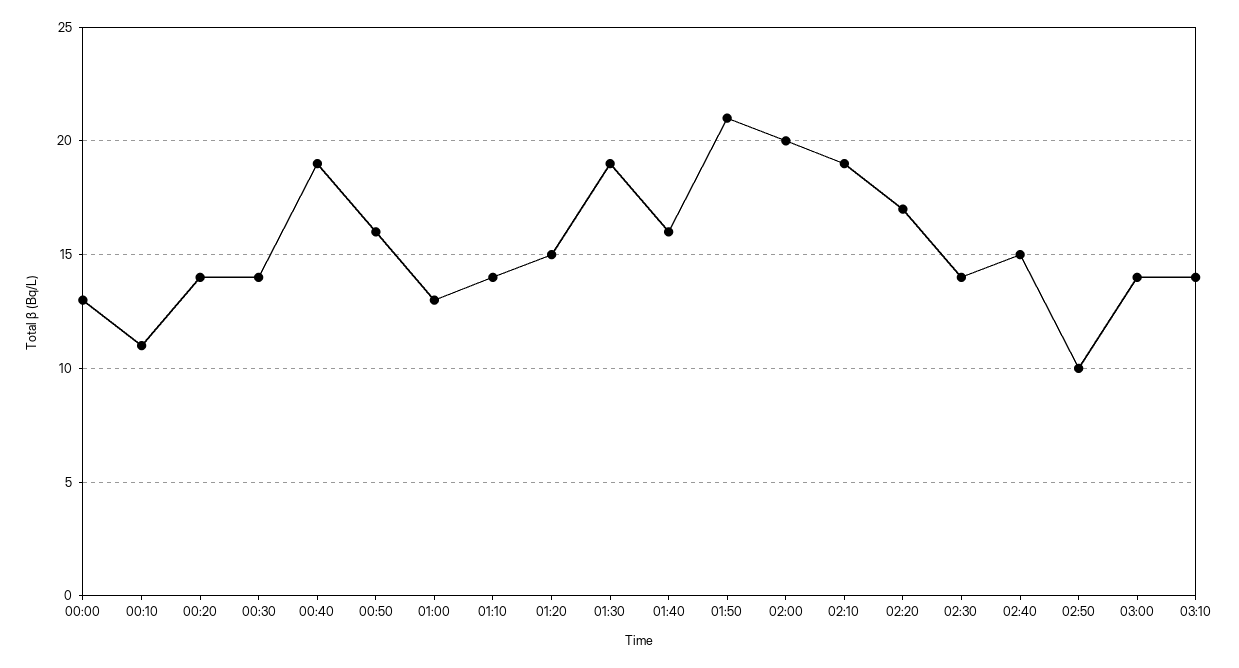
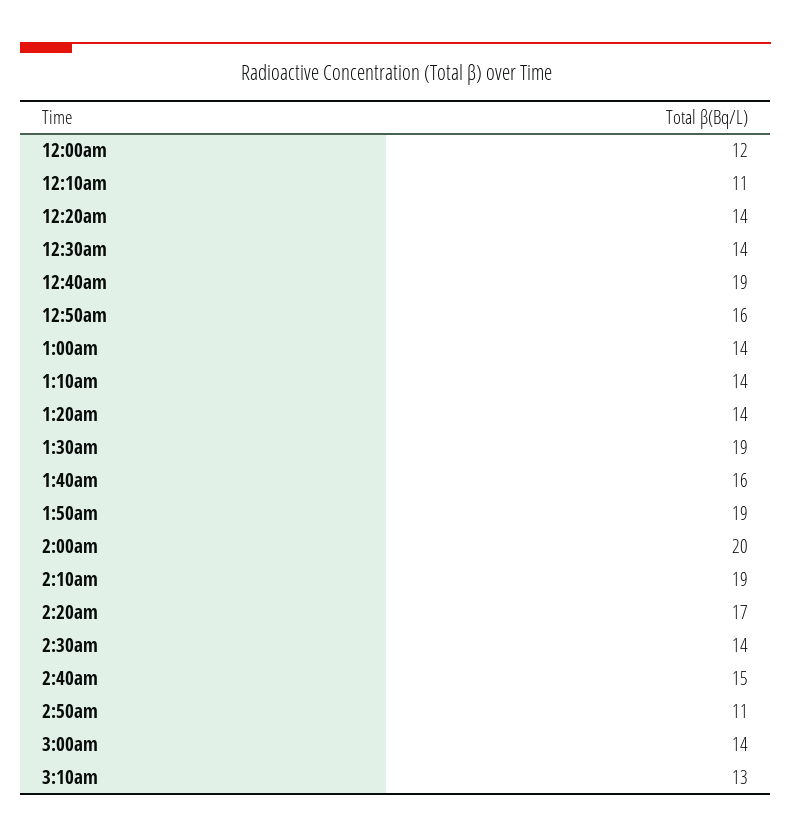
00:00: 13 -> 12
01:00: 13 -> 14
01:20: 15 -> 14
01:50: 21 -> 19
02:50: 10 -> 11
03:10: 14 -> 13

